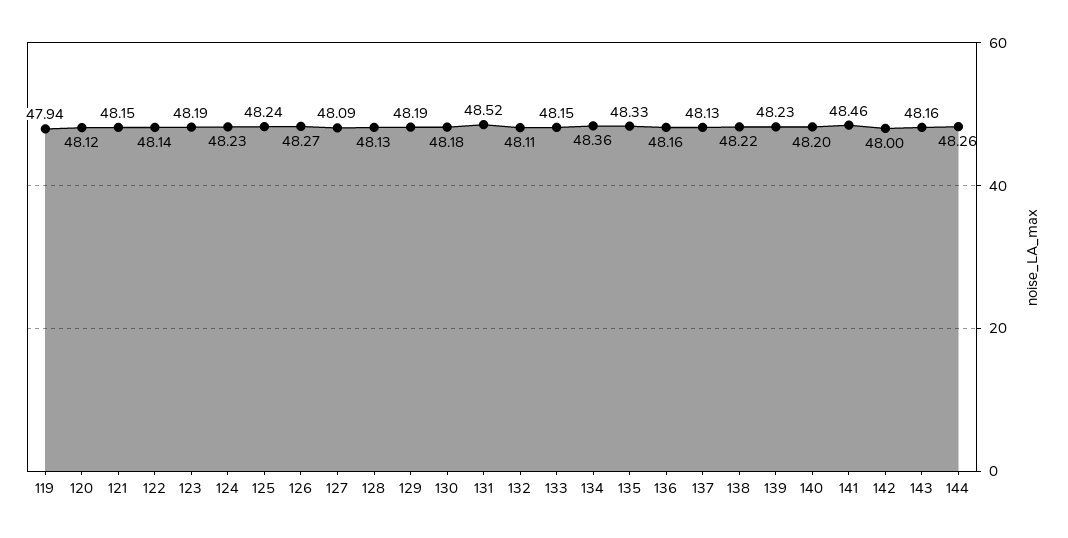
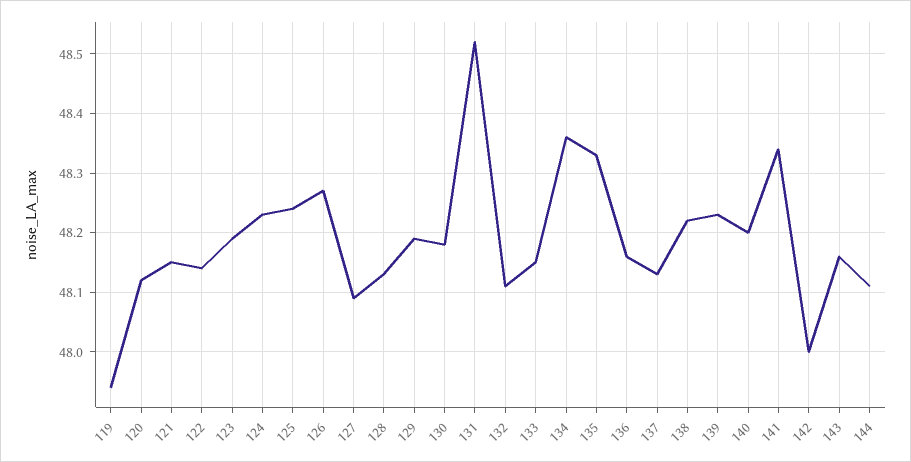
141: 48.46 -> 48.35
144: 48.26 -> 48.1

